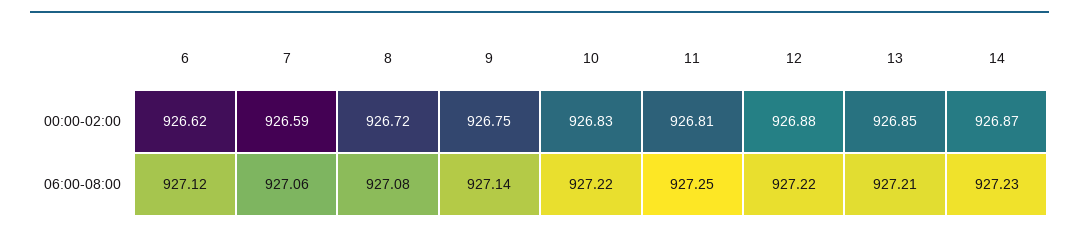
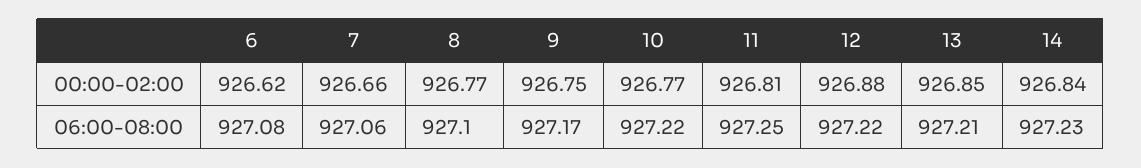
7, 00:00-02:00: 926.59 -> 926.66
8, 00:00-02:00: 926.72 -> 926.77
10, 00:00-02:00: 926.83 -> 926.77
14, 00:00-02:00: 926.87 -> 926.84
6, 06:00-08:00: 927.12 -> 927.08
8, 06:00-08:00: 927.08 -> 927.1
9, 06:00-08:00: 927.14 -> 927.17

